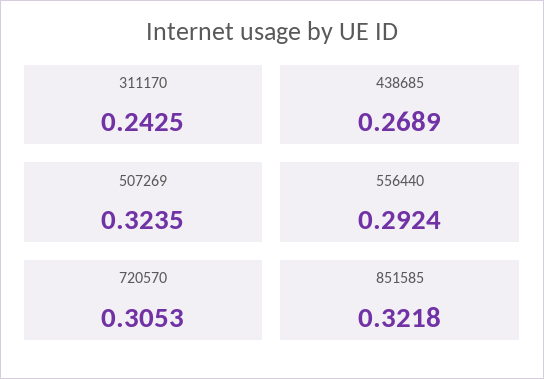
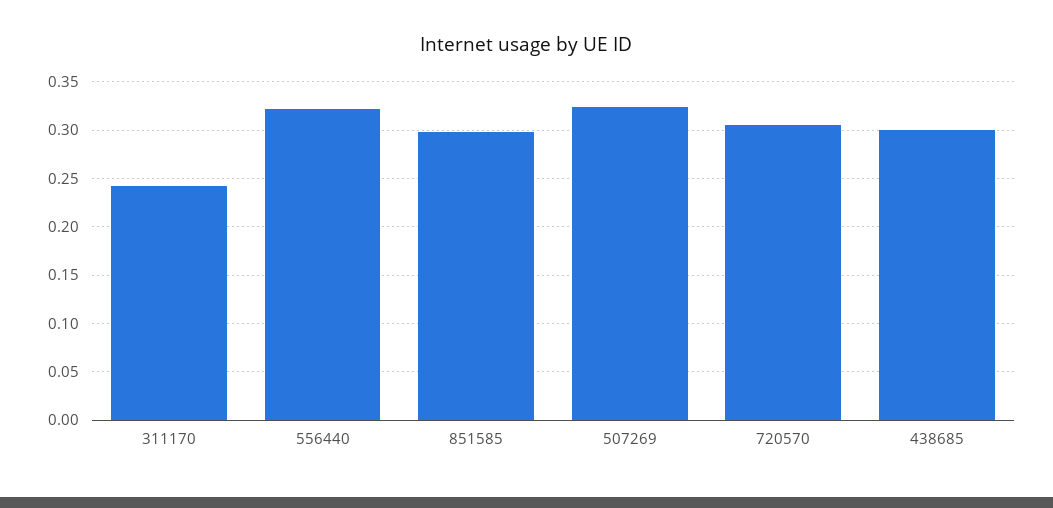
438685: 0.2689 -> 0.3
556440: 0.2924 -> 0.32
851585: 0.3218 -> 0.3

